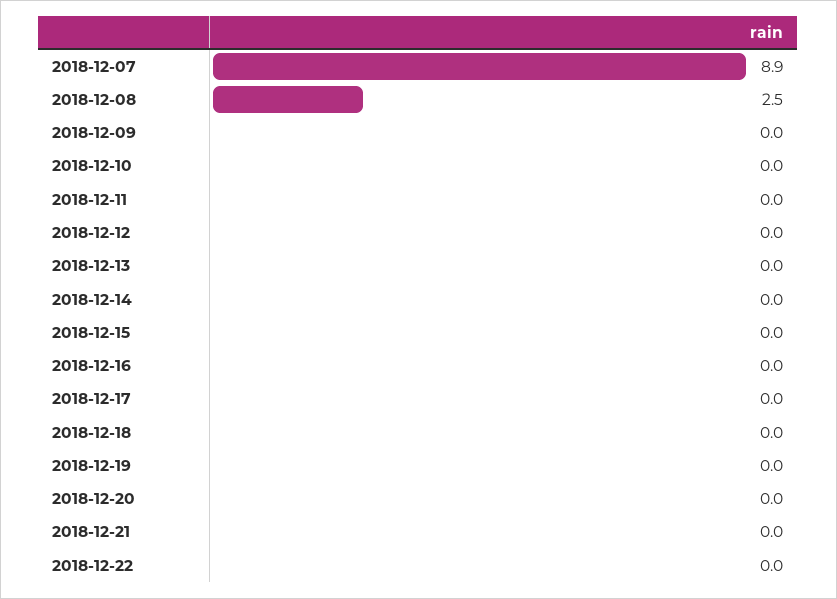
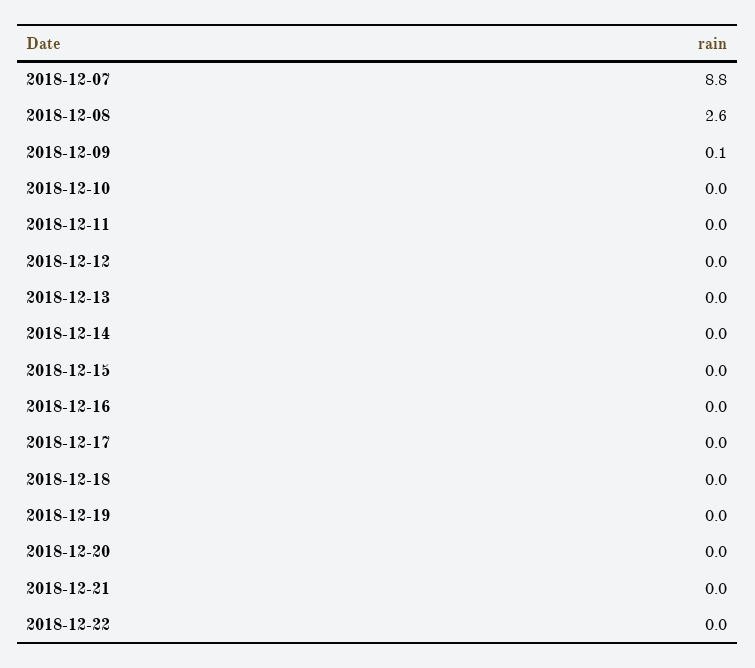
2018-12-07: 8.9 -> 8.8
2018-12-08: 2.5 -> 2.6
2018-12-09: 0 -> 0.1

